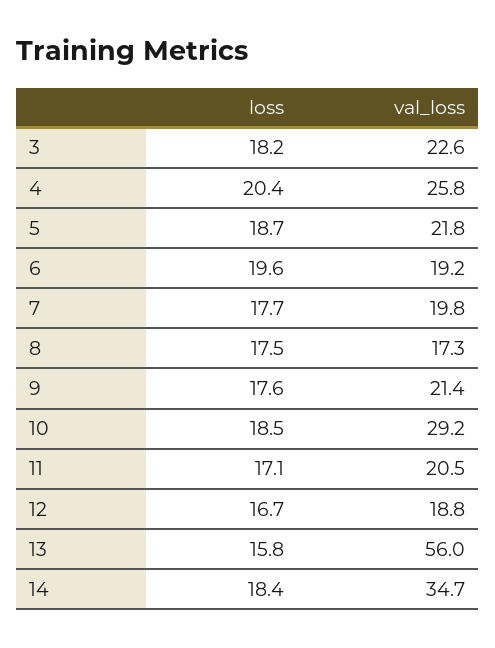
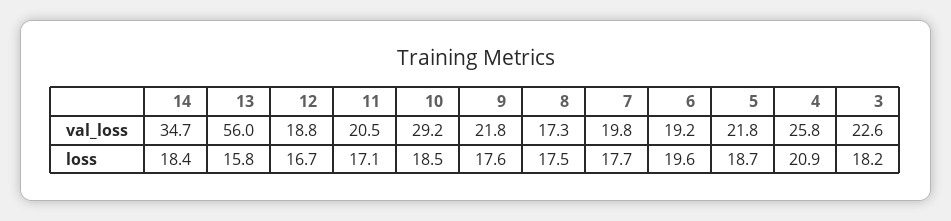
loss, 4: 20.4 -> 20.9
val_loss, 9: 21.4 -> 21.8

